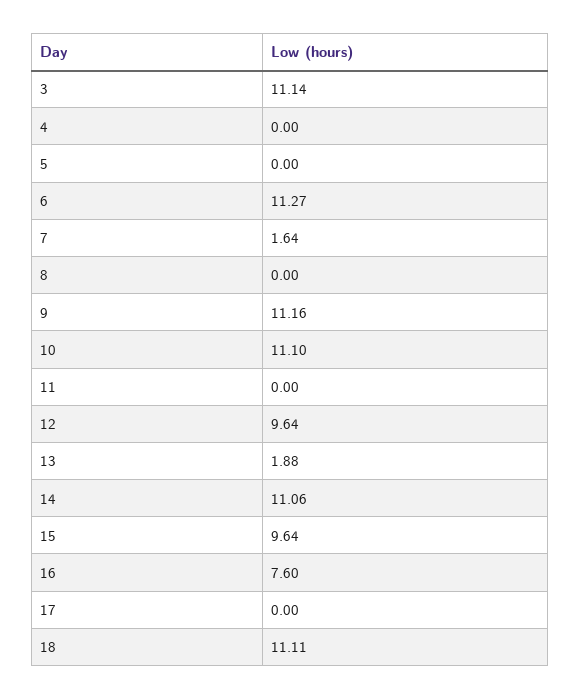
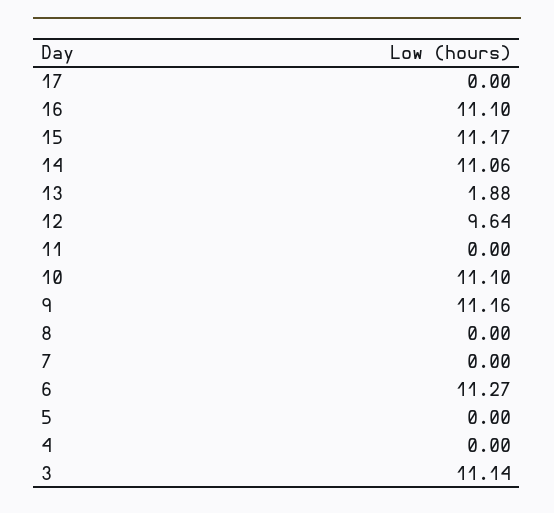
7: 1.64 -> 0
15: 9.64 -> 11.17
16: 7.6 -> 11.1
18: 11.11 -> none

